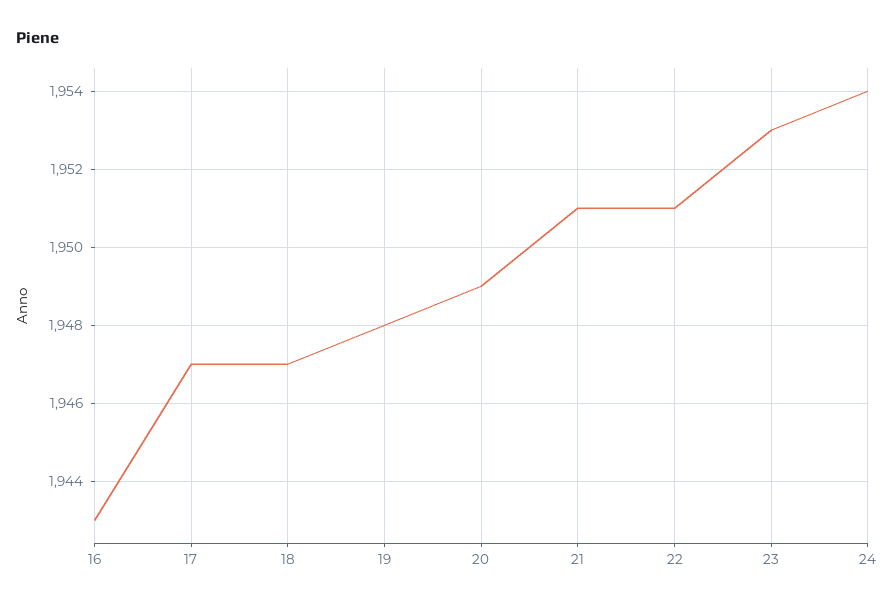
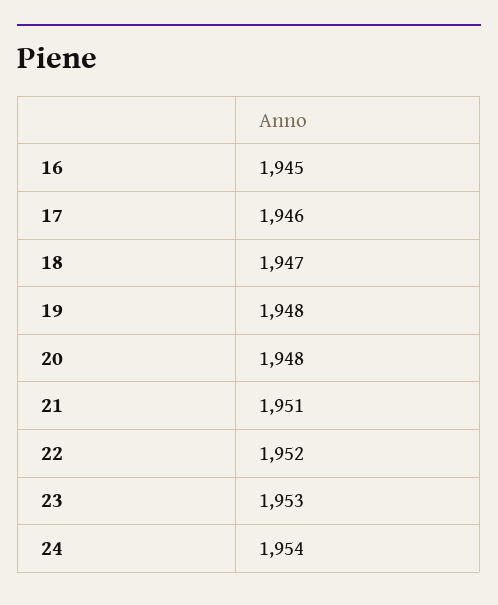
16: 1943 -> 1945
17: 1947 -> 1946
20: 1949 -> 1948
22: 1951 -> 1952

